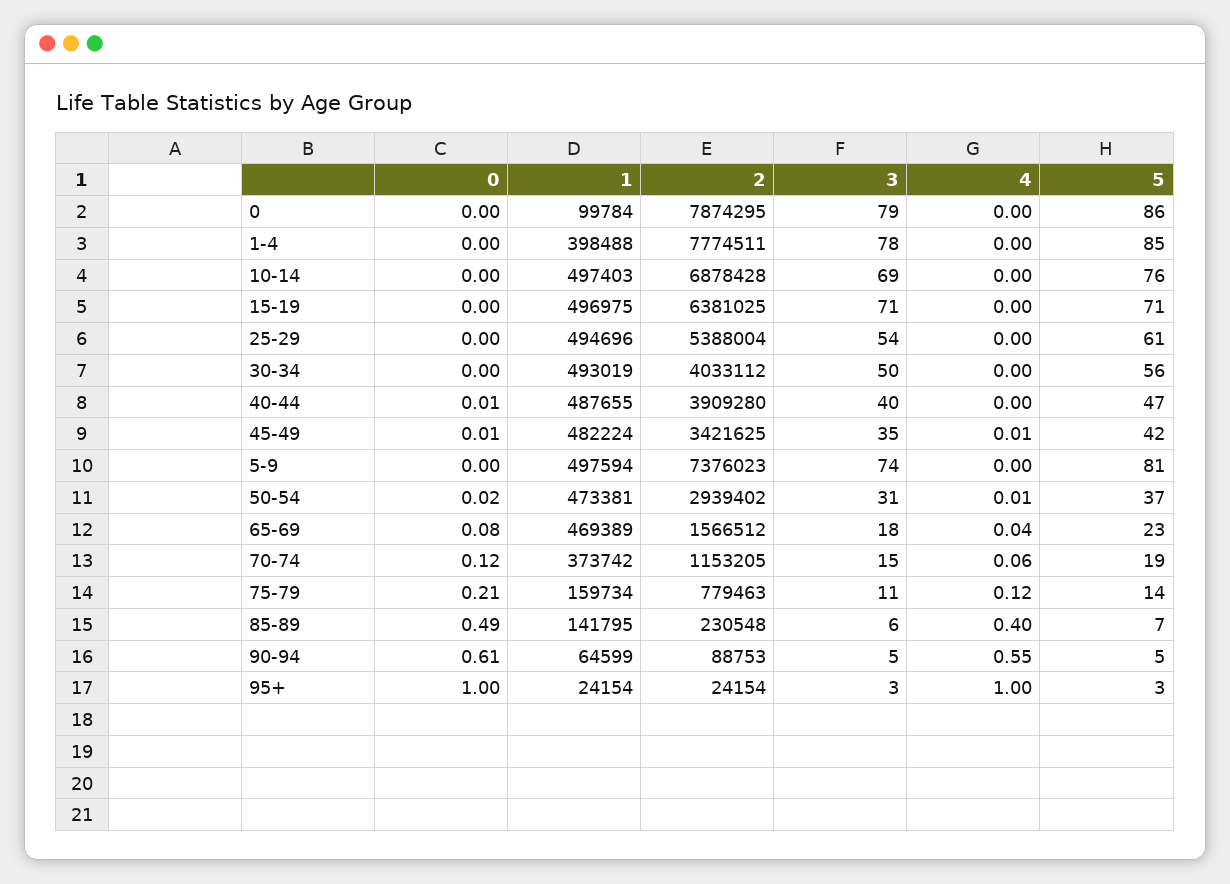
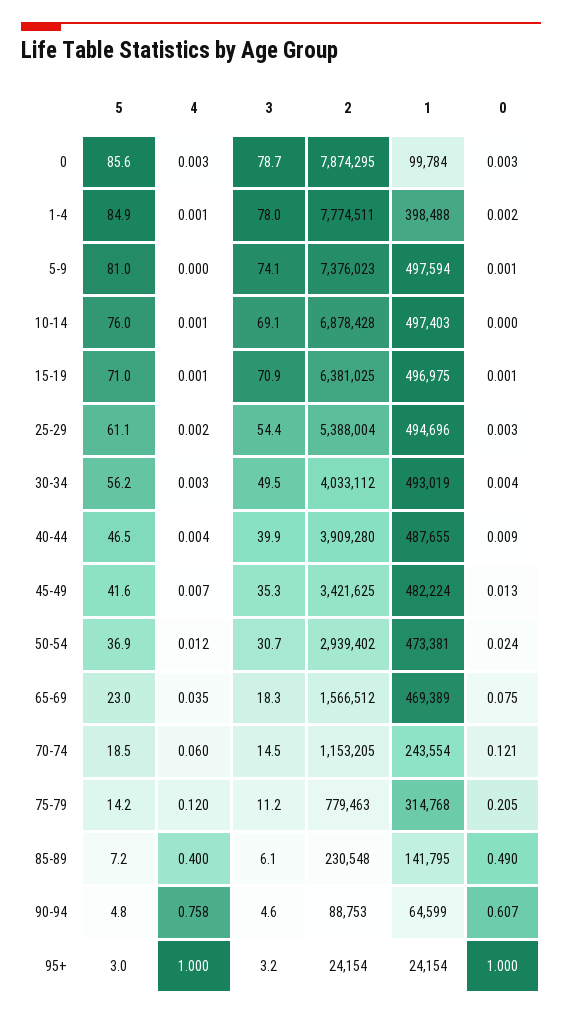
1, 70-74: 373742 -> 243554
1, 75-79: 159734 -> 314768
4, 90-94: 0.55 -> 0.758

